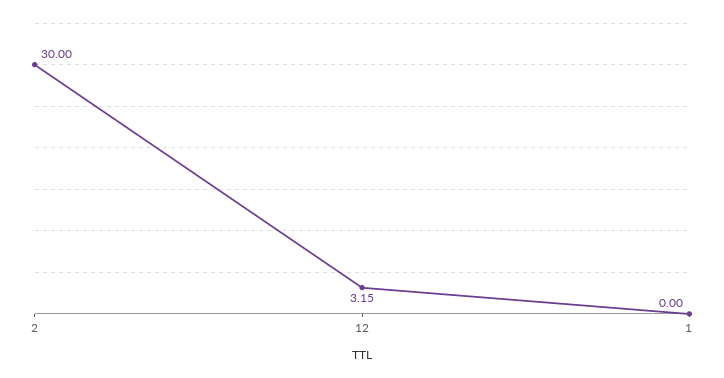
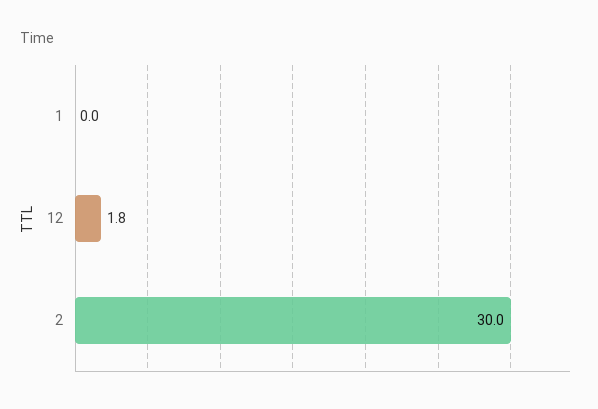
12: 3.15 -> 1.8

